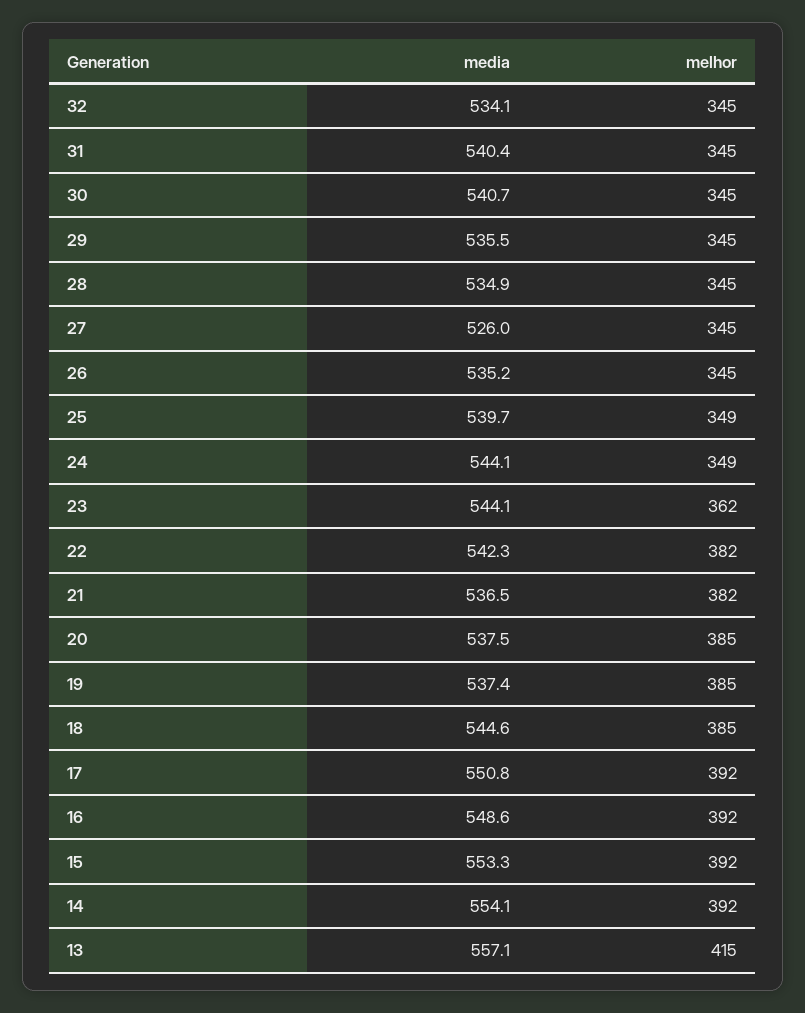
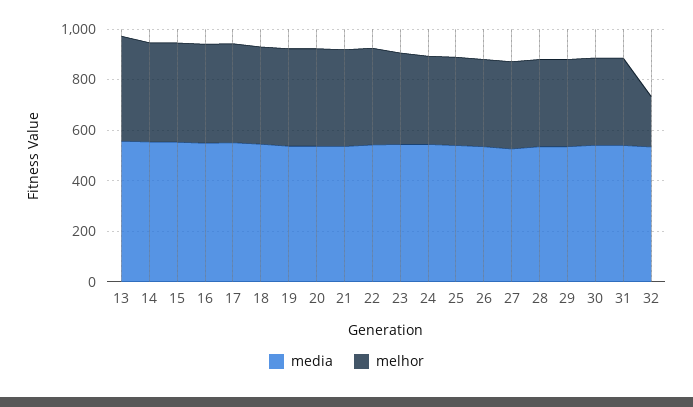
melhor, 32: 345 -> 200

